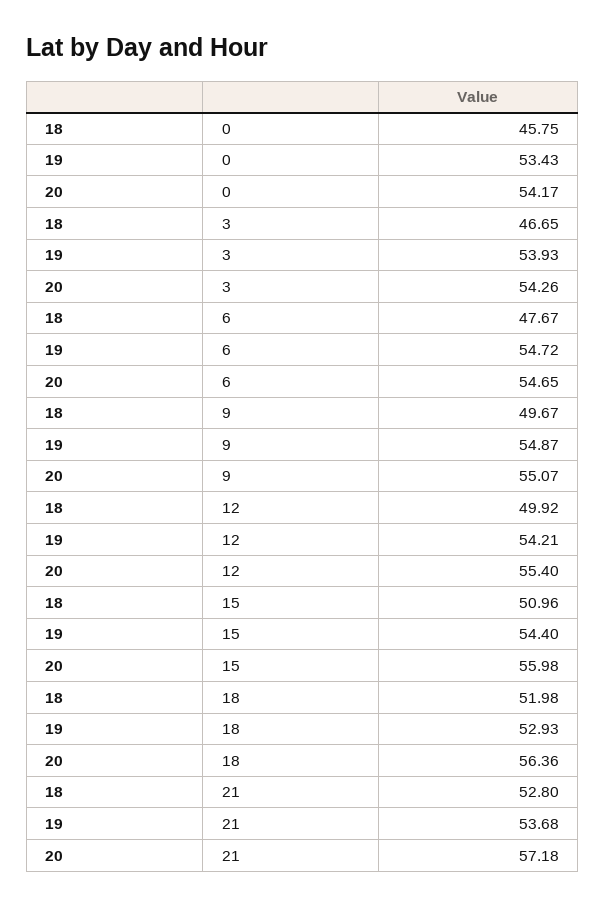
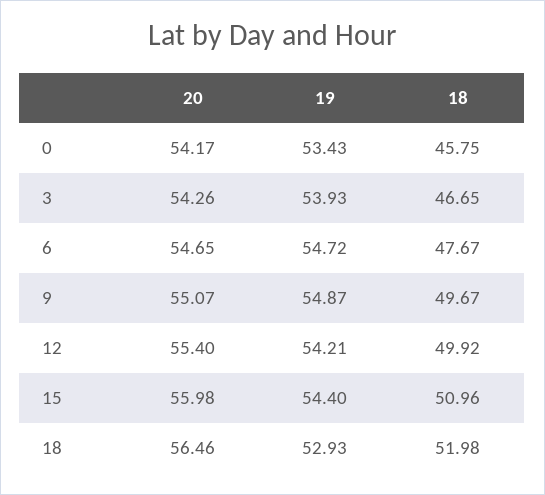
20, 18: 56.36 -> 56.46
18, 21: 52.8 -> none
19, 21: 53.68 -> none
20, 21: 57.18 -> none

